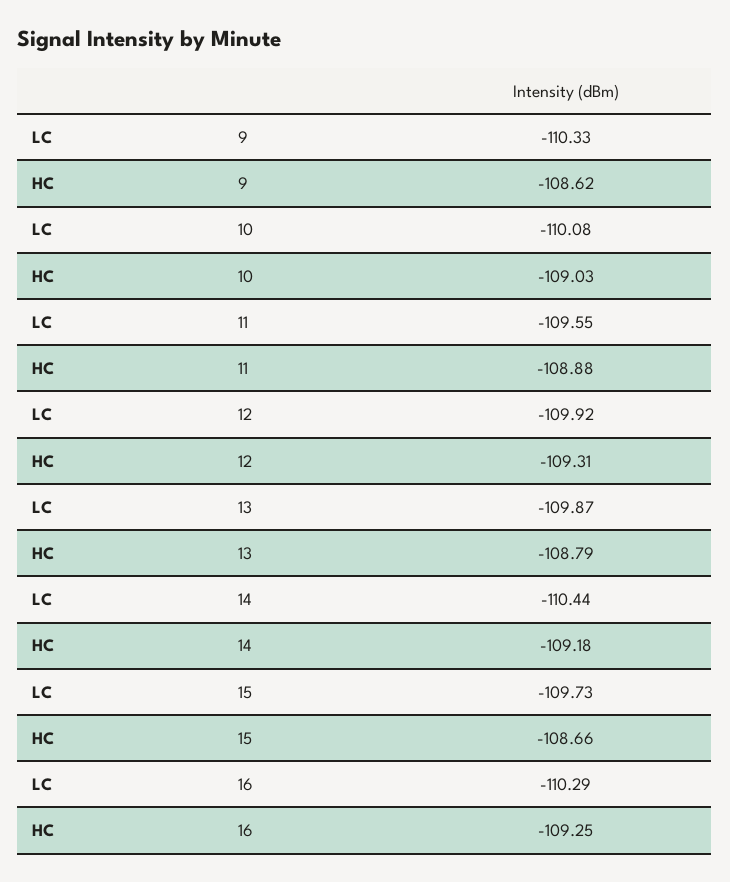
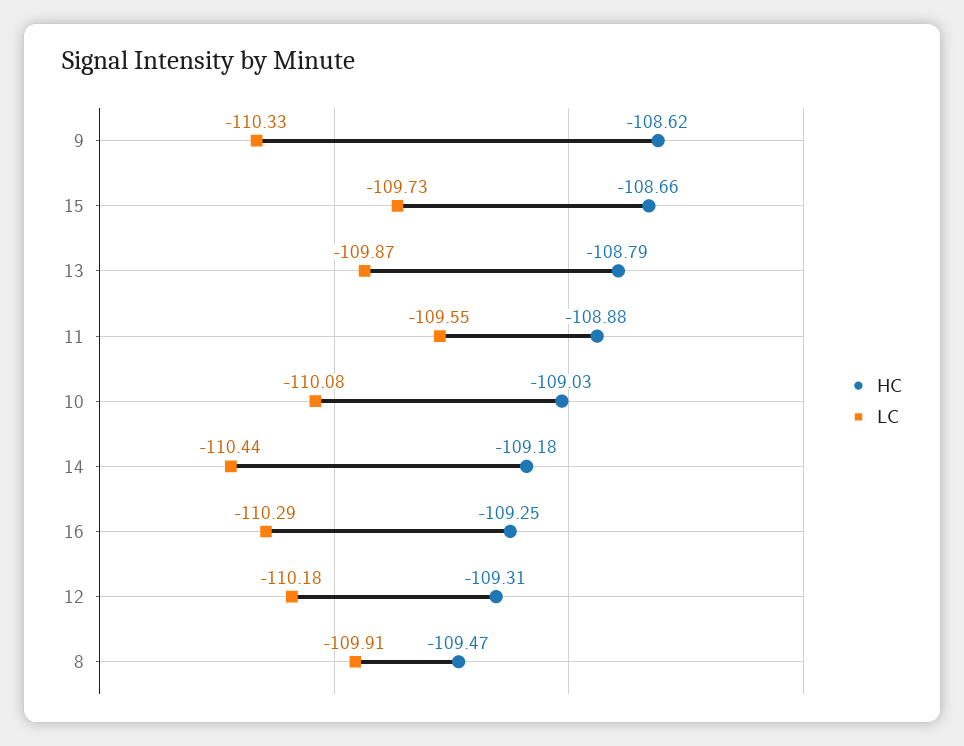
LC, 12: -109.92 -> -110.18
HC, 8: none -> -109.47
LC, 8: none -> -109.91

